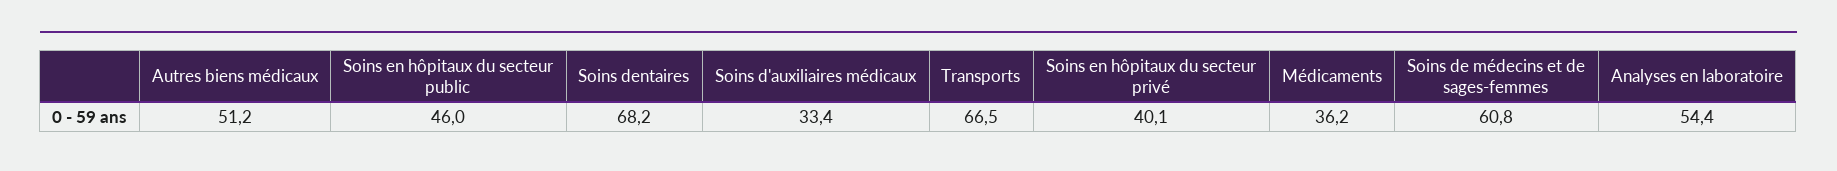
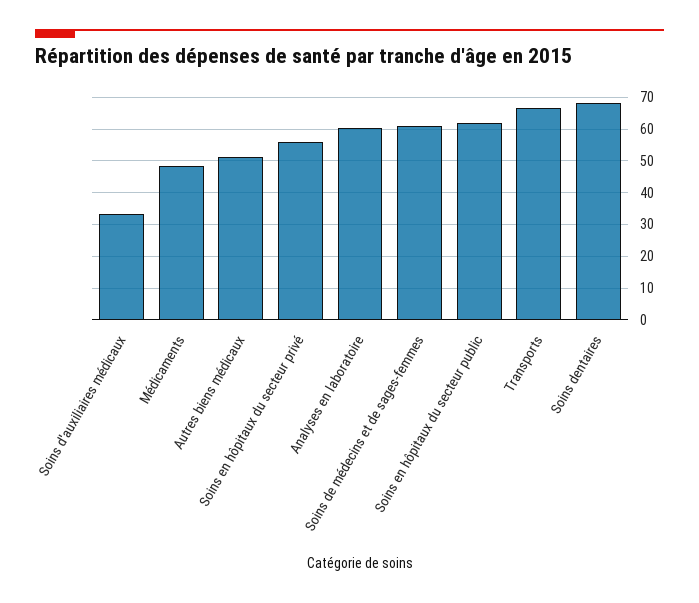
Soins en hôpitaux du secteur public: 46 -> 62
Soins en hôpitaux du secteur privé: 40.1 -> 56
Médicaments: 36.2 -> 48
Analyses en laboratoire: 54.4 -> 60

